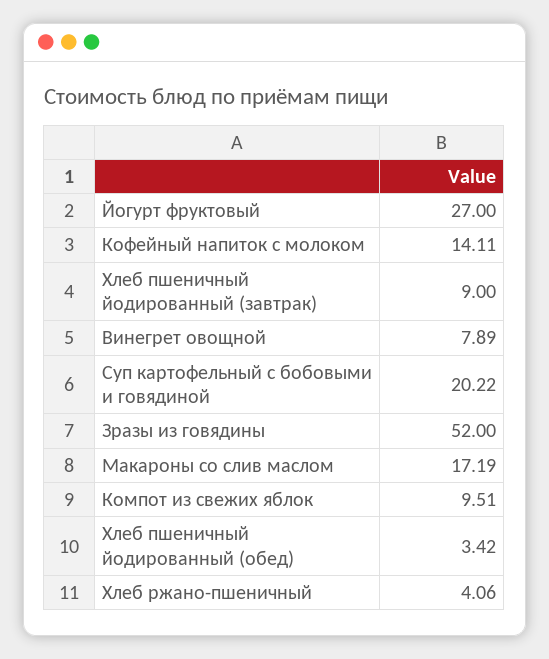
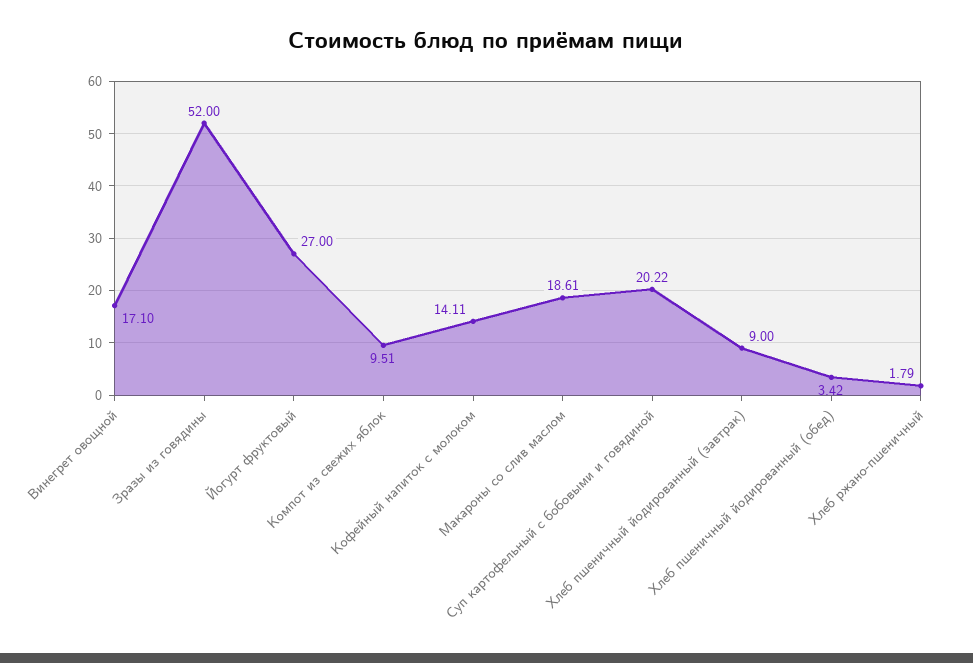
Винегрет овощной: 7.89 -> 17.1
Макароны со слив маслом: 17.19 -> 18.61
Хлеб ржано-пшеничный: 4.06 -> 1.79

